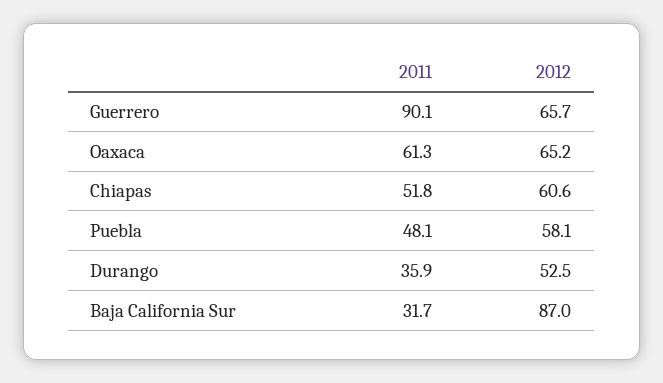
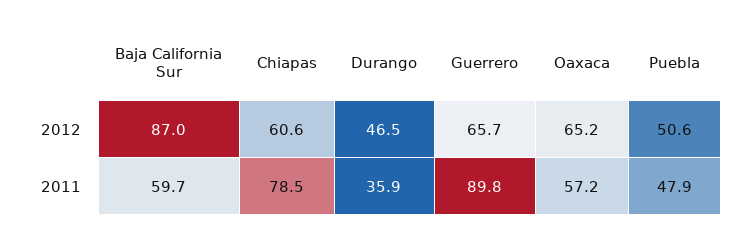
2011, Guerrero: 90.1 -> 89.8
2011, Oaxaca: 61.3 -> 57.2
2011, Chiapas: 51.8 -> 78.5
2011, Puebla: 48.1 -> 47.9
2012, Puebla: 58.1 -> 50.6
2012, Durango: 52.5 -> 46.5
2011, Baja California Sur: 31.7 -> 59.7

